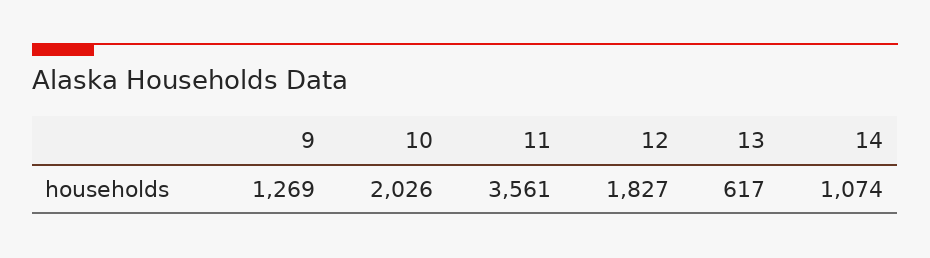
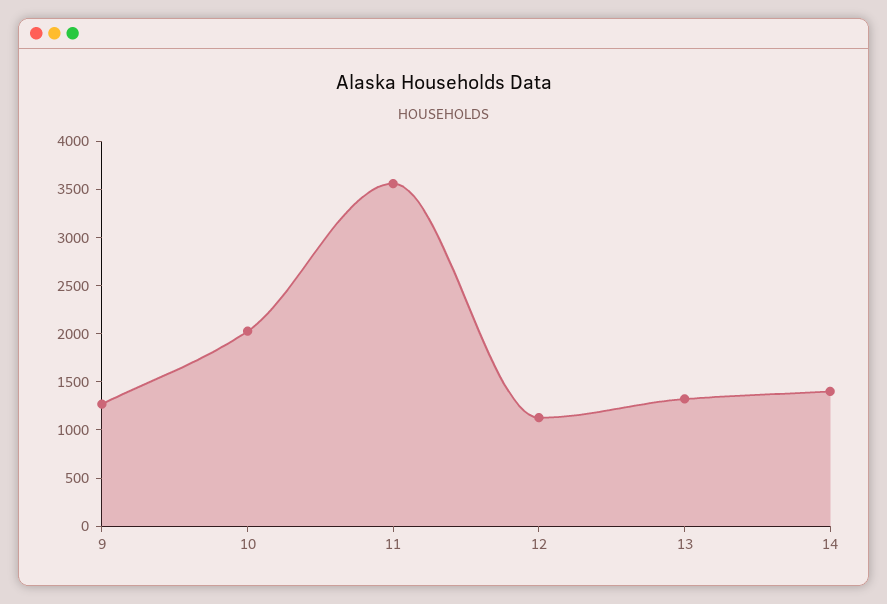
12: 1827 -> 1100
13: 617 -> 1300
14: 1074 -> 1400

